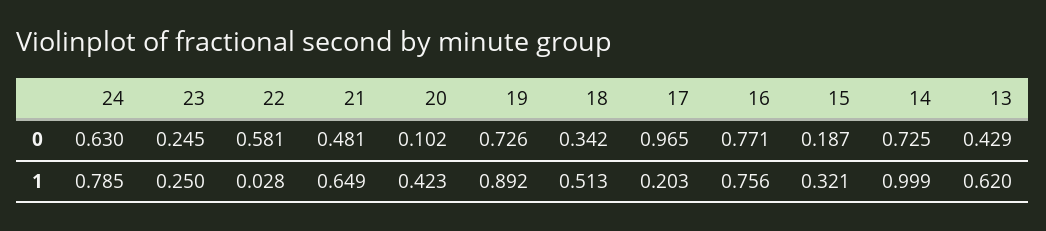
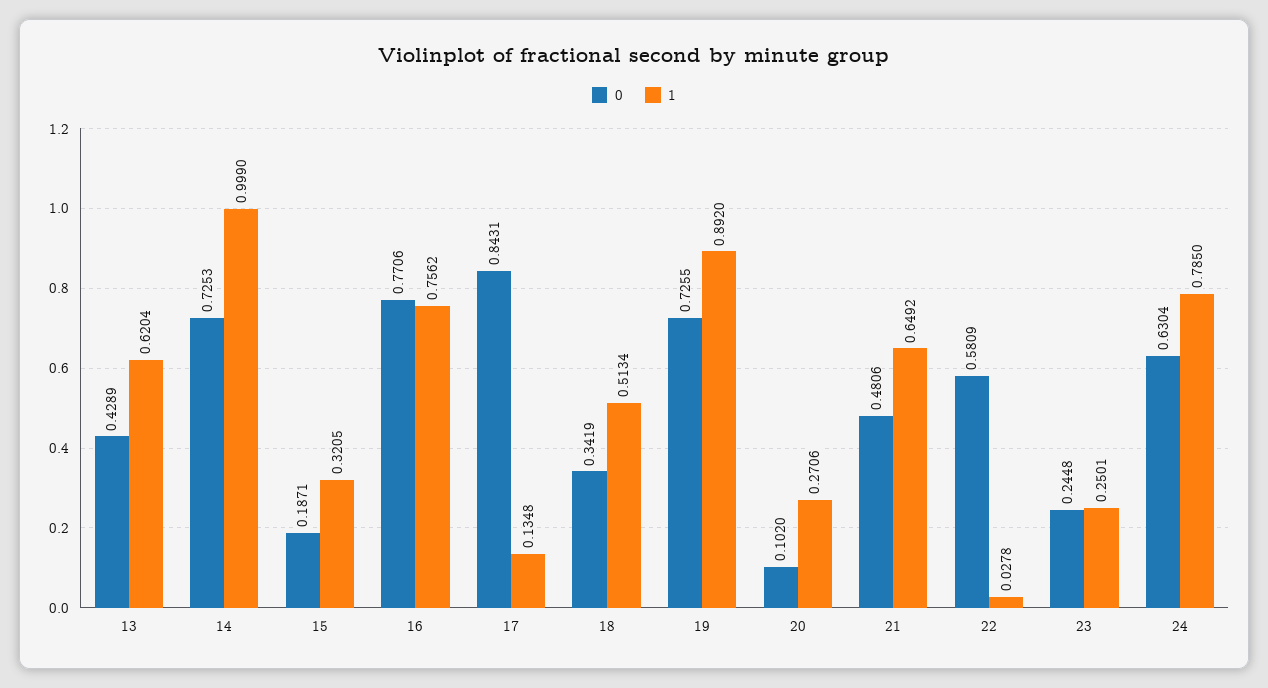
0, 17: 0.965 -> 0.8431
1, 20: 0.423 -> 0.2706
1, 17: 0.203 -> 0.1348

